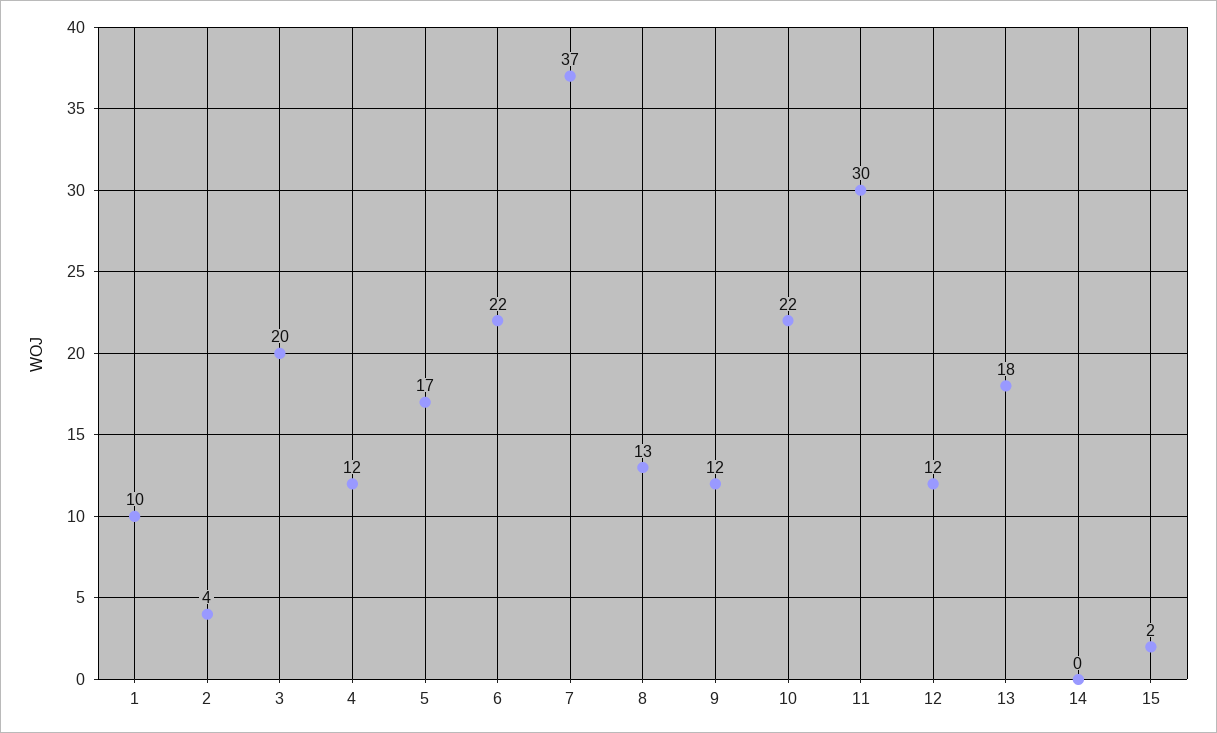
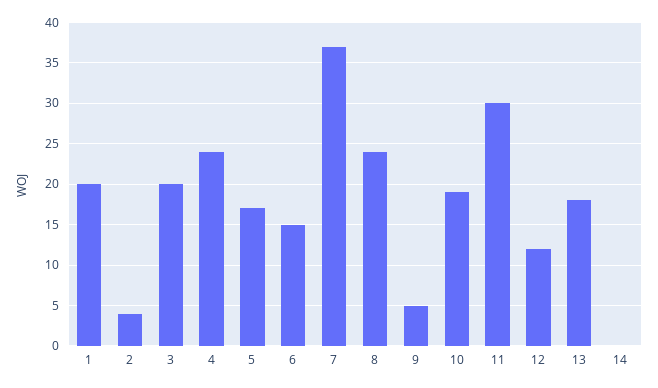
1: 10 -> 20
4: 12 -> 24
6: 22 -> 15
8: 13 -> 24
9: 12 -> 5
10: 22 -> 19
15: 2 -> none

